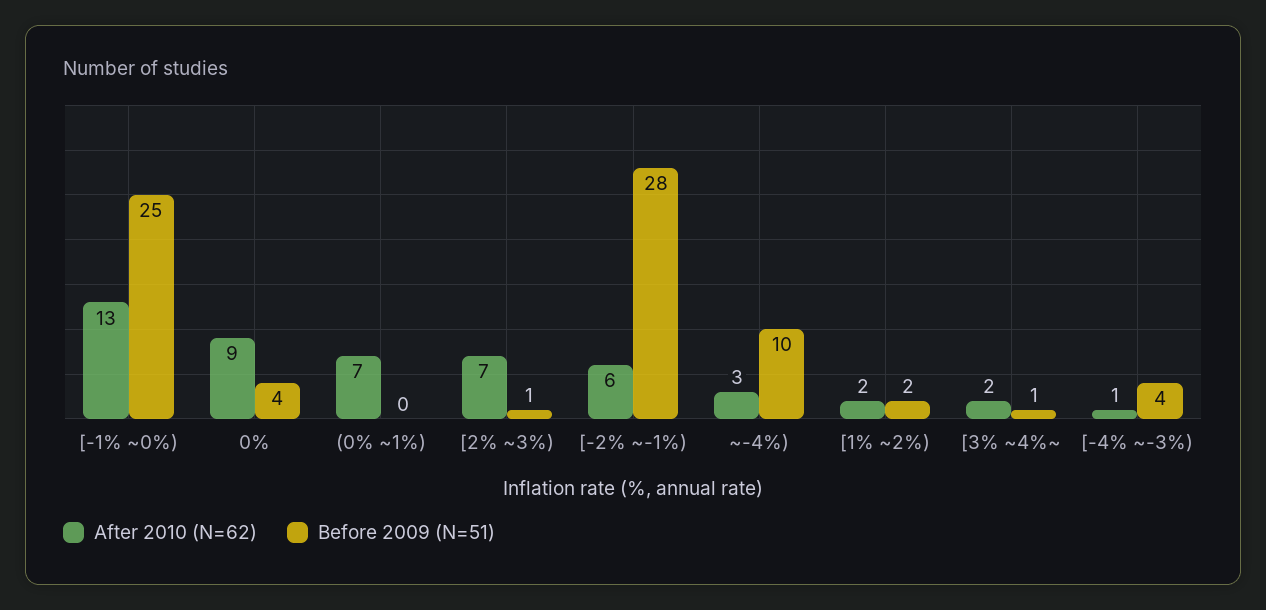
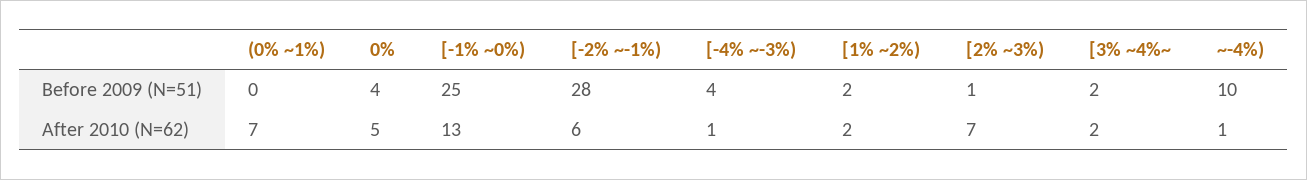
After 2010 (N=62), 0%: 9 -> 5
After 2010 (N=62), ~-4%): 3 -> 1
Before 2009 (N=51), [3% ~4%~: 1 -> 2

